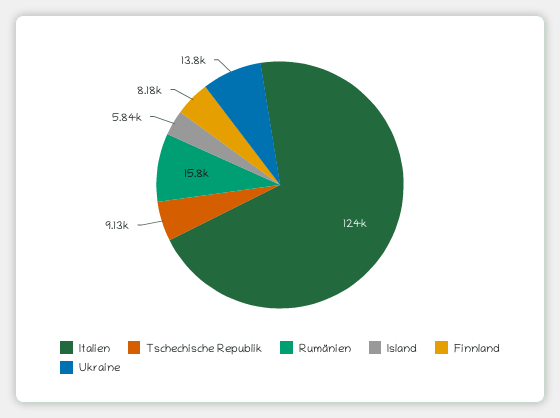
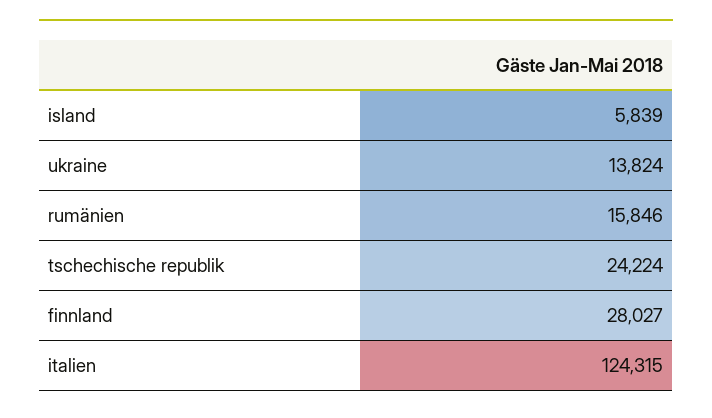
Tschechische Republik: 9130 -> 24224
Finnland: 8180 -> 28027

